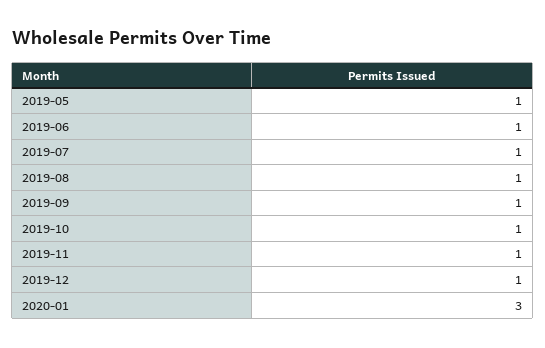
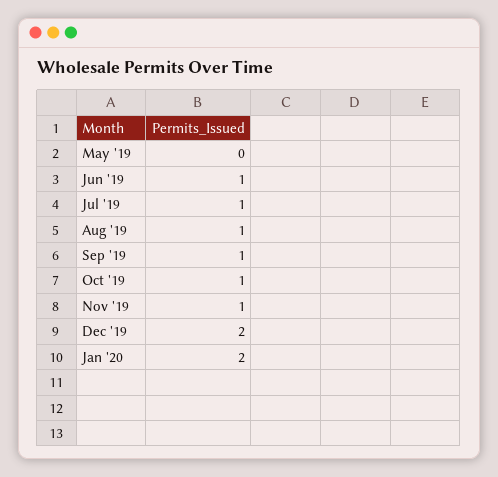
2019-05: 1 -> 0
2019-12: 1 -> 2
2020-01: 3 -> 2

